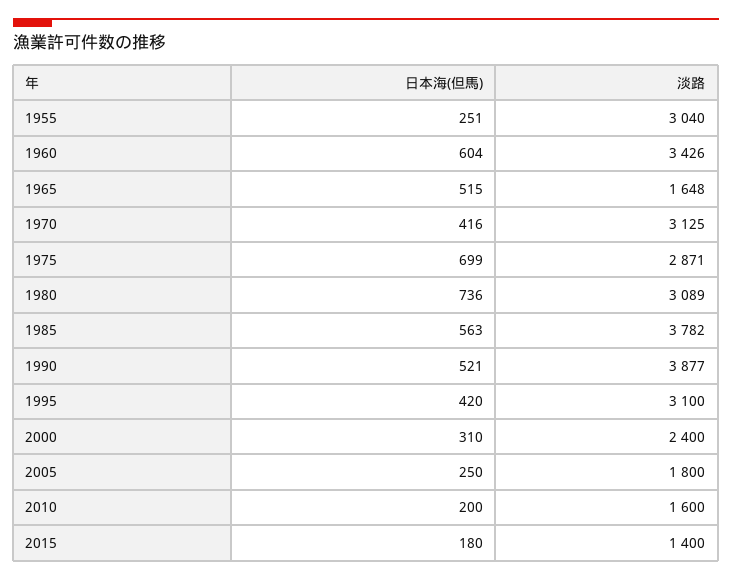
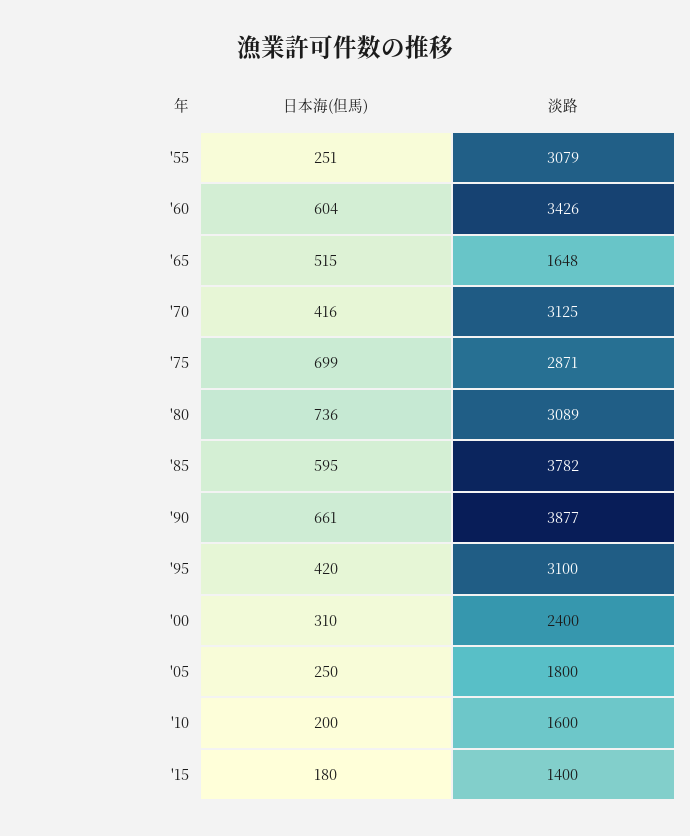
淡路, 1955: 3040 -> 3079
日本海(但馬), 1985: 563 -> 595
日本海(但馬), 1990: 521 -> 661

